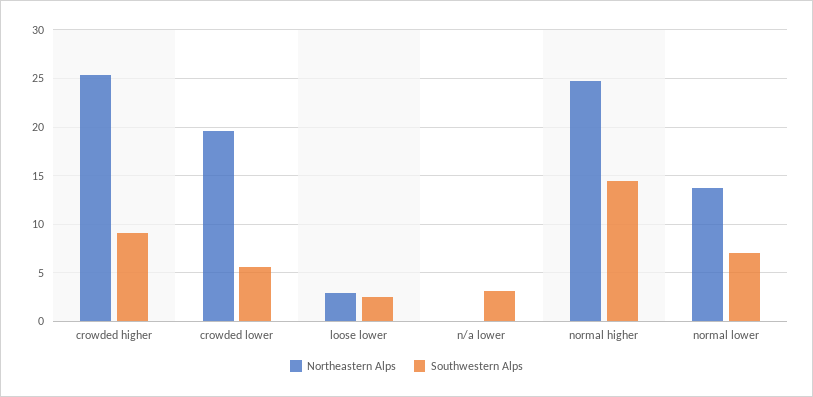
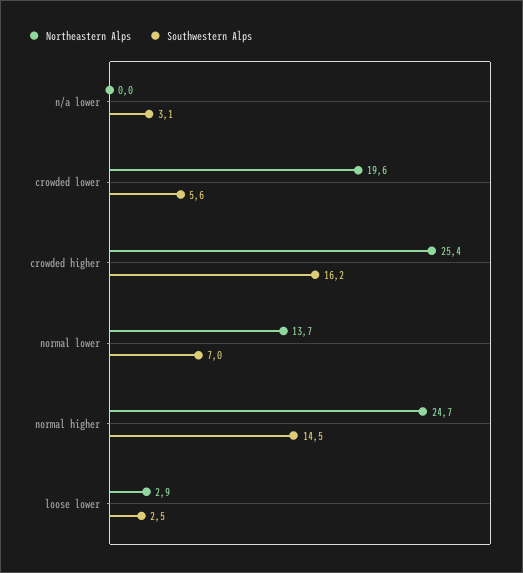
Southwestern Alps, crowded higher: 9 -> 16.2

